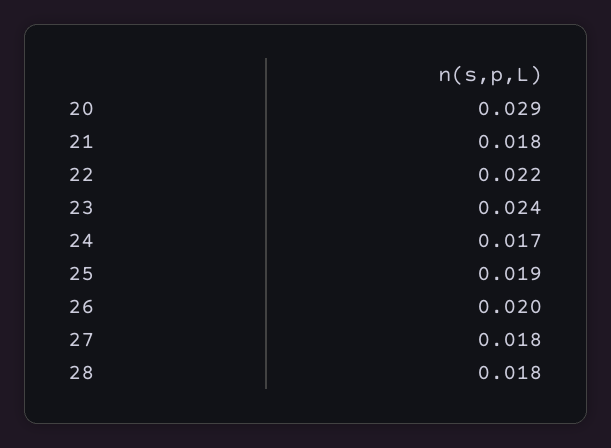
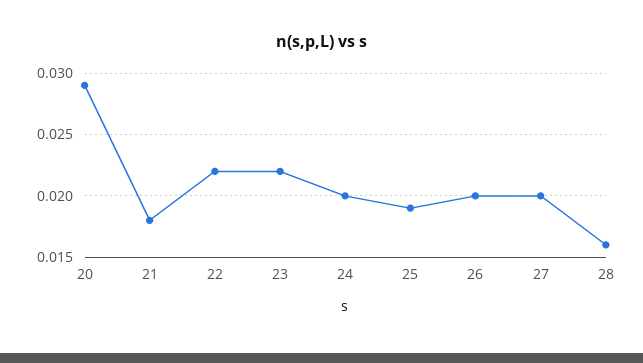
23: 0.024 -> 0.022
24: 0.017 -> 0.02
27: 0.018 -> 0.02
28: 0.018 -> 0.016

